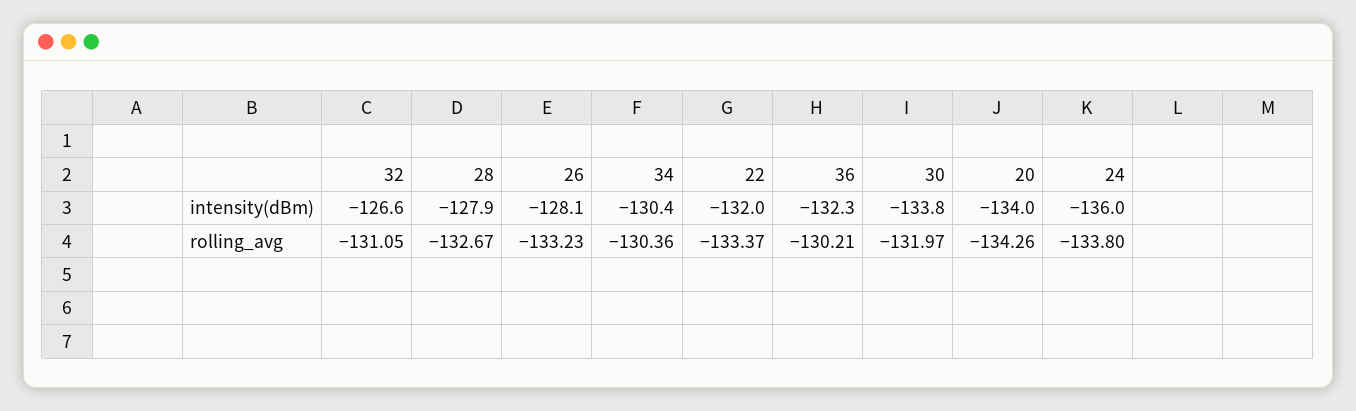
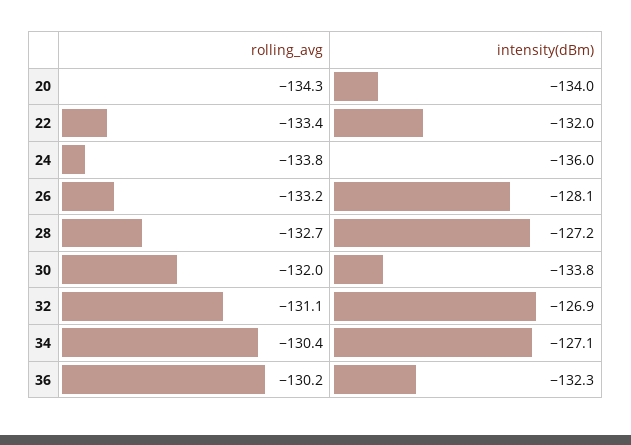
32, intensity(dBm): -126.6 -> -126.9
28, intensity(dBm): -127.9 -> -127.2
34, intensity(dBm): -130.4 -> -127.1

